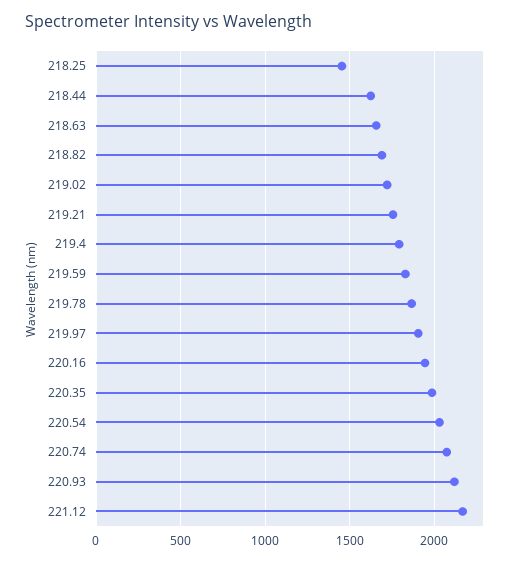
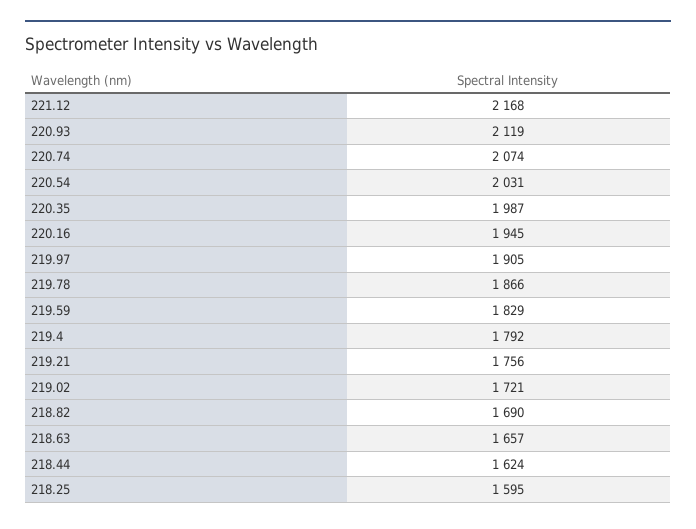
218.25: 1450 -> 1595

